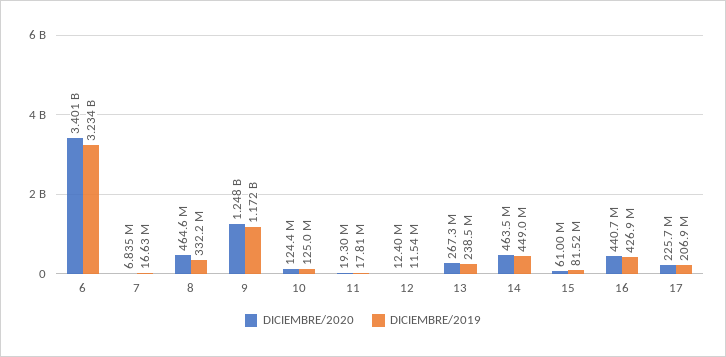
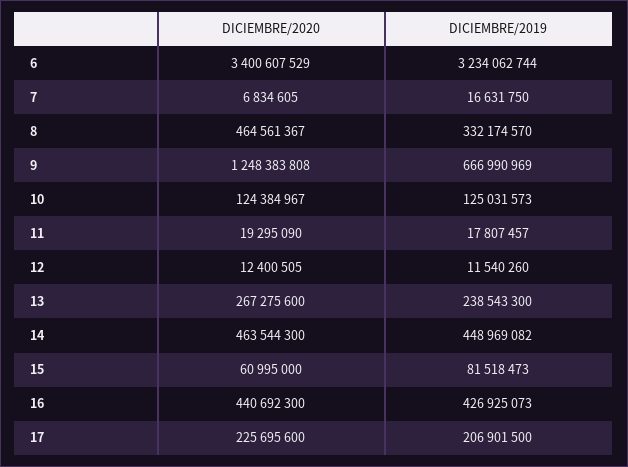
DICIEMBRE/2019, 9: 1172000000 -> 666990969

